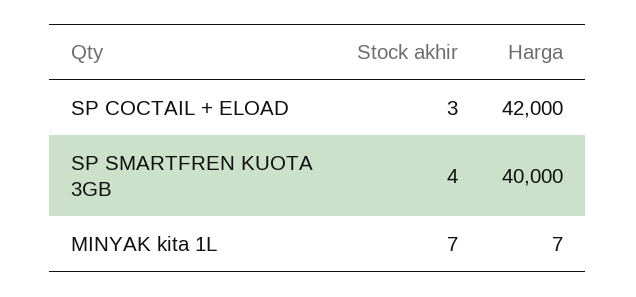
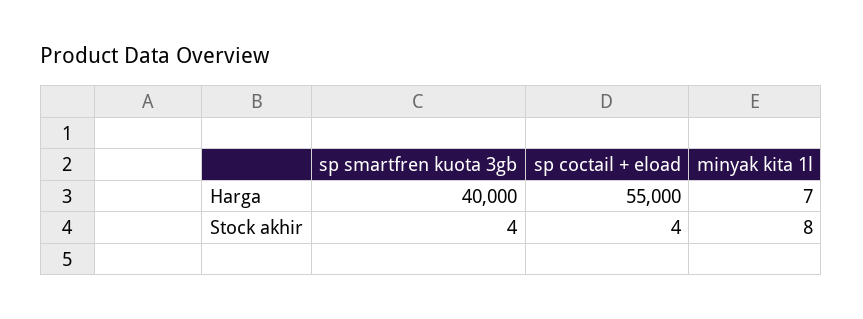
Stock akhir, SP COCTAIL + ELOAD: 3 -> 4
Harga, SP COCTAIL + ELOAD: 42000 -> 55000
Stock akhir, MINYAK kita 1L: 7 -> 8

